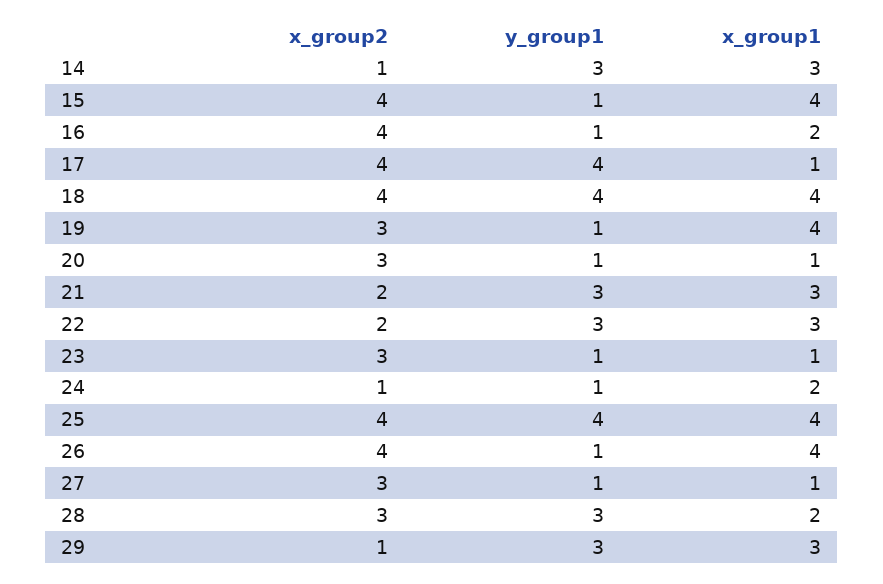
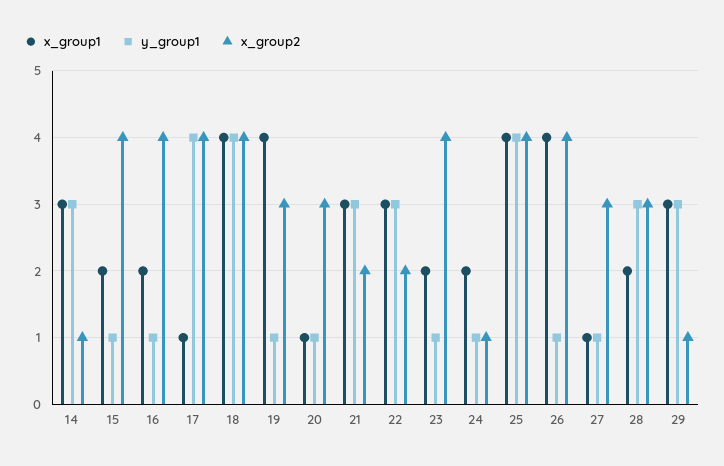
x_group1, 15: 4 -> 2
x_group2, 23: 3 -> 4
x_group1, 23: 1 -> 2

